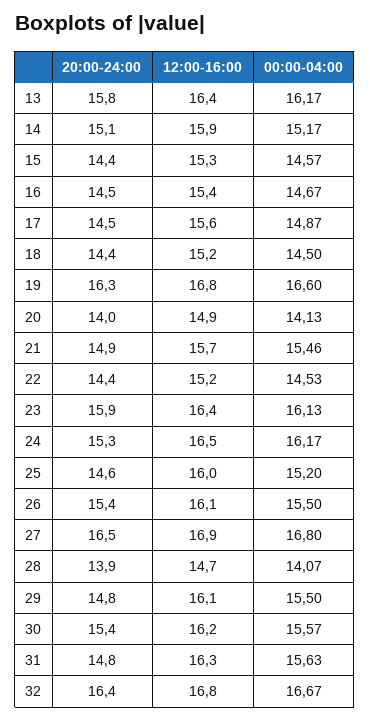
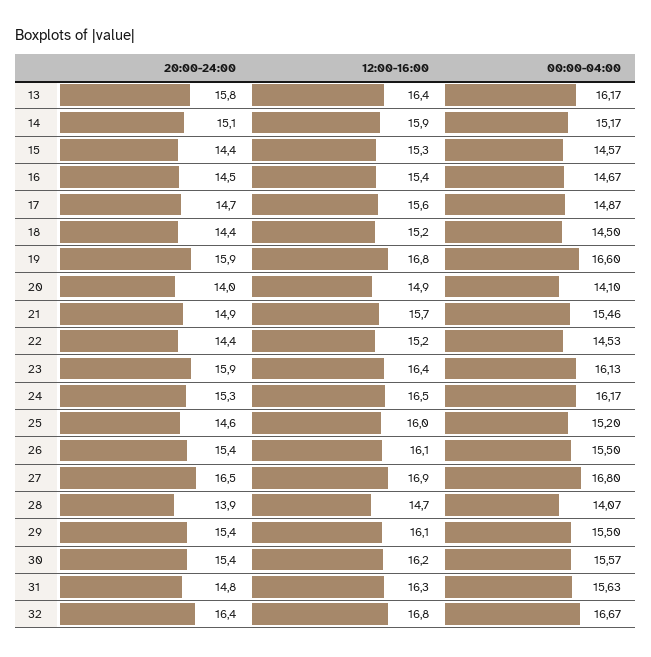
20:00-24:00, 17: 14.5 -> 14.7
20:00-24:00, 19: 16.3 -> 15.9
00:00-04:00, 20: 14.13 -> 14.1
20:00-24:00, 29: 14.8 -> 15.4

